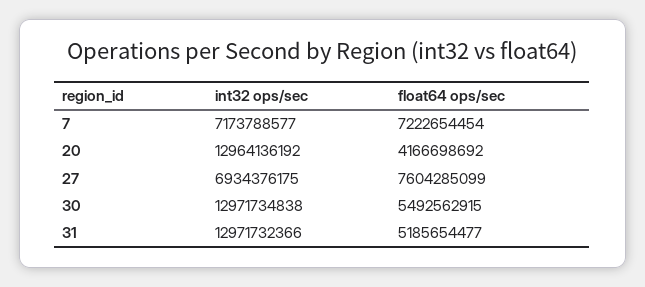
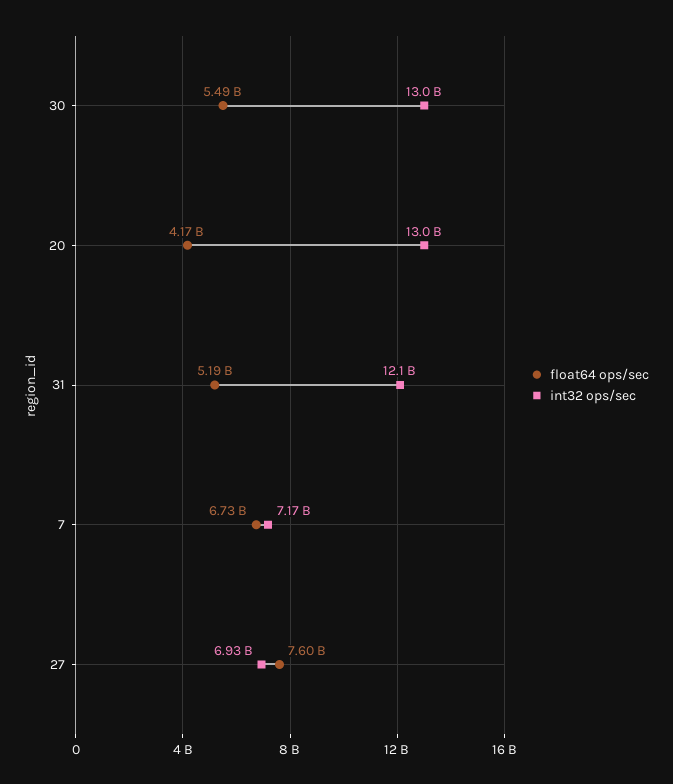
float64 ops/sec, 7: 7222654454 -> 6730000000
int32 ops/sec, 31: 12971732366 -> 12100000000

